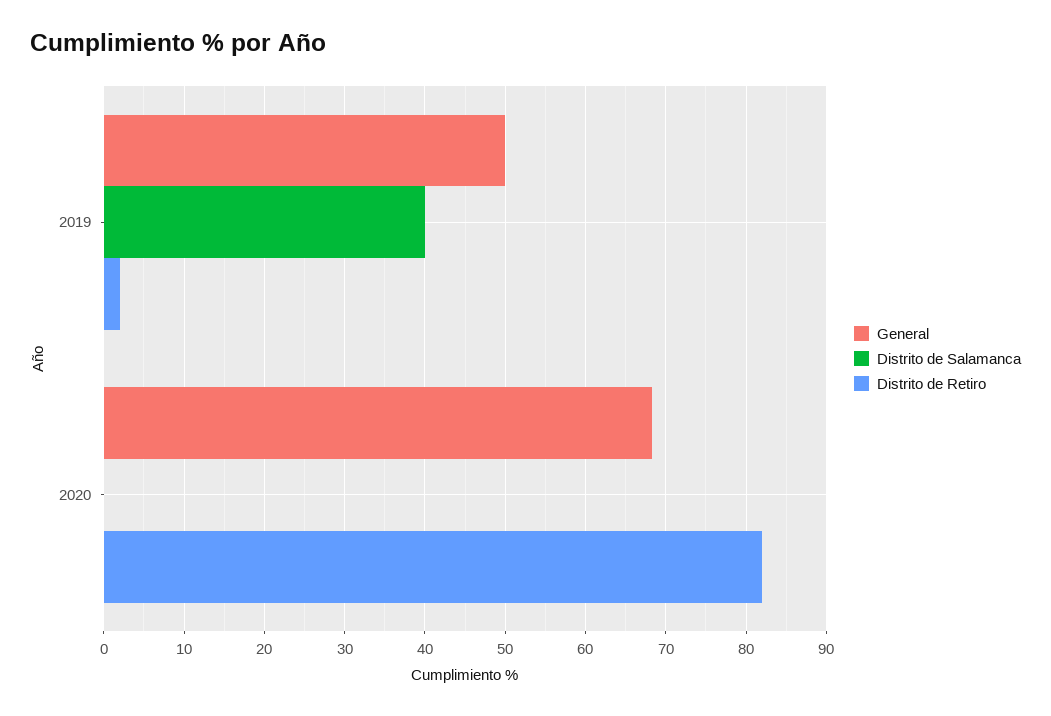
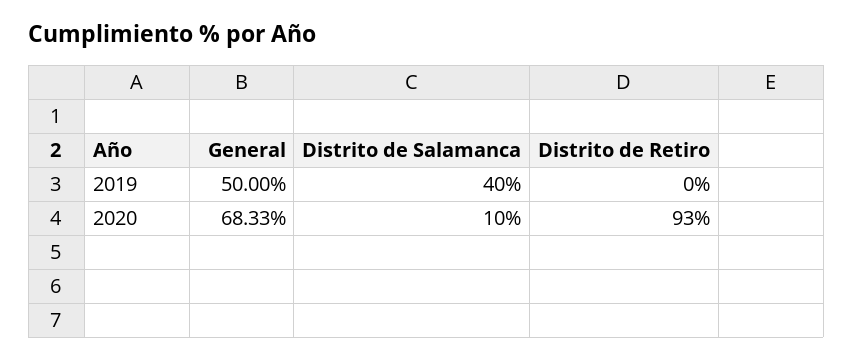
Distrito de Retiro, 2019: 2 -> 0
Distrito de Salamanca, 2020: 0 -> 10
Distrito de Retiro, 2020: 82 -> 93

